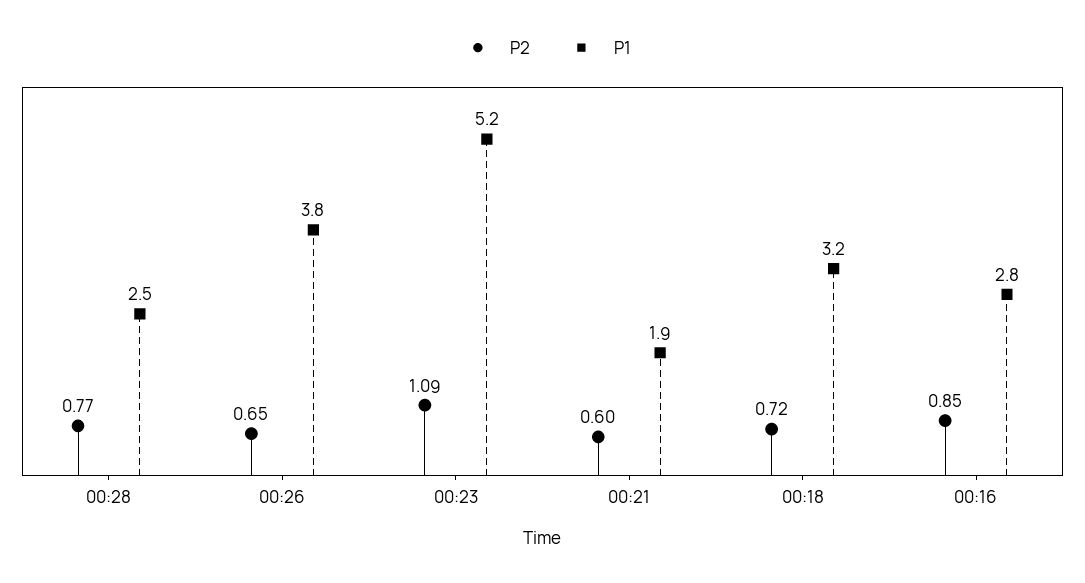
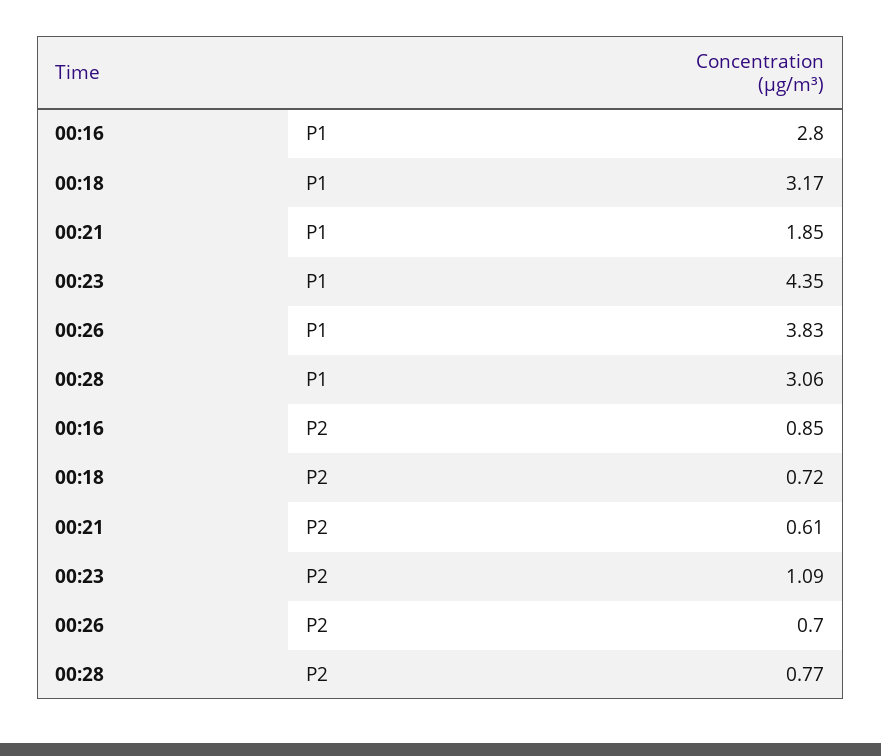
P1, 00:28: 2.5 -> 3.06
P2, 00:26: 0.65 -> 0.7
P1, 00:23: 5.2 -> 4.35
P2, 00:21: 0.6 -> 0.61

